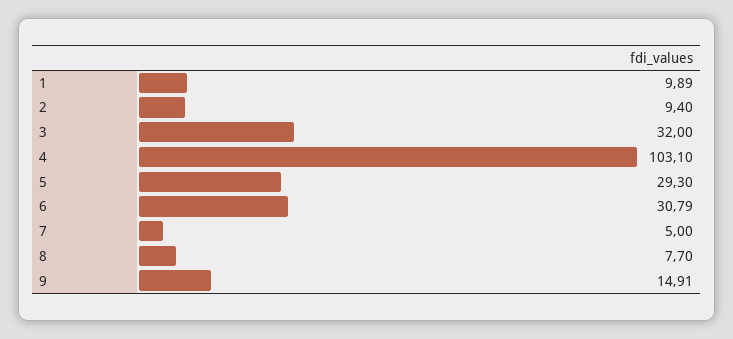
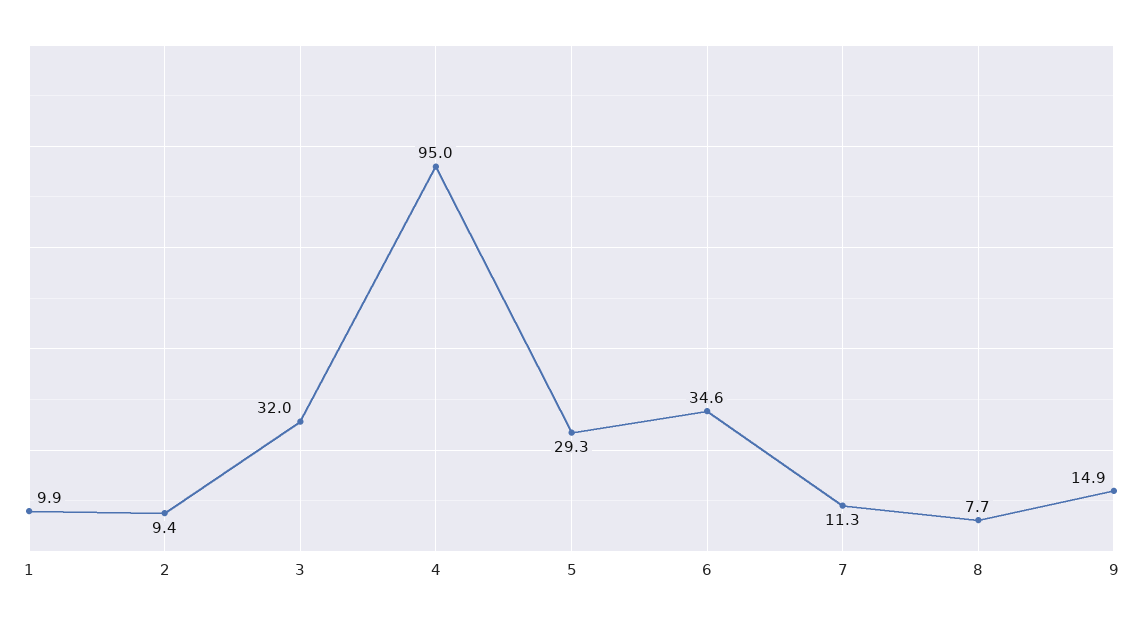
4: 103.1 -> 95
6: 30.79 -> 34.6
7: 5 -> 11.3

